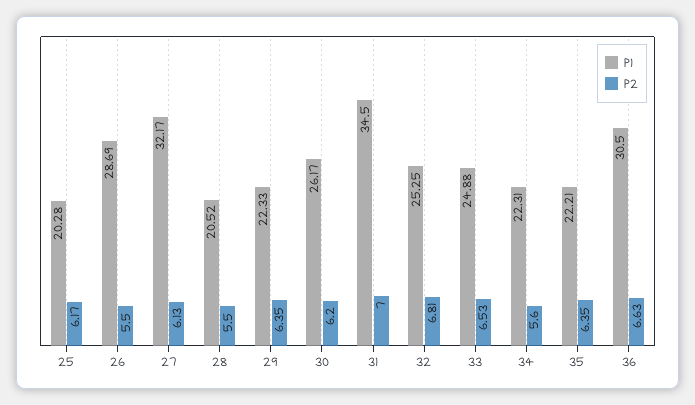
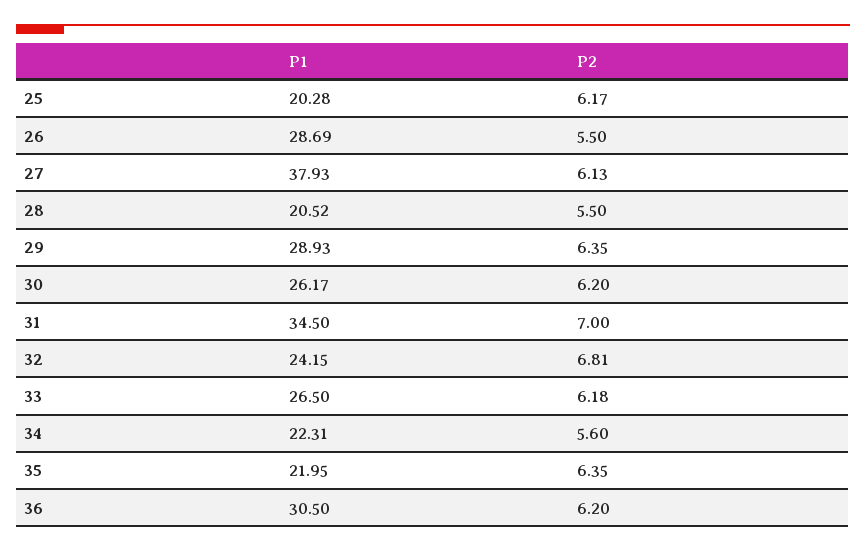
P1, 27: 32.17 -> 37.93
P1, 29: 22.33 -> 28.93
P1, 32: 25.25 -> 24.15
P1, 33: 24.88 -> 26.5
P2, 33: 6.53 -> 6.18
P1, 35: 22.21 -> 21.95
P2, 36: 6.63 -> 6.2

